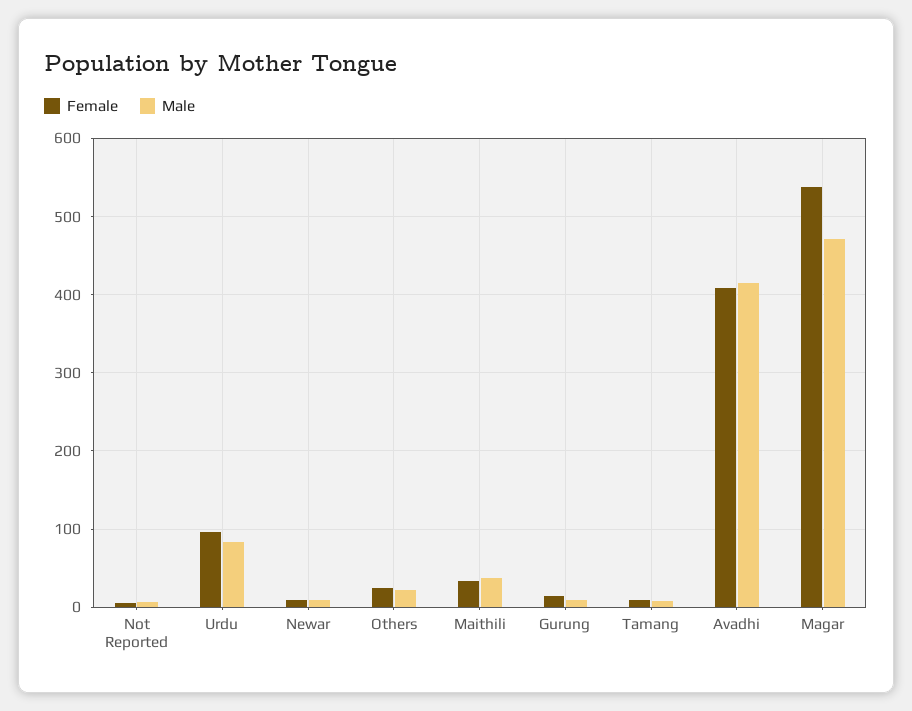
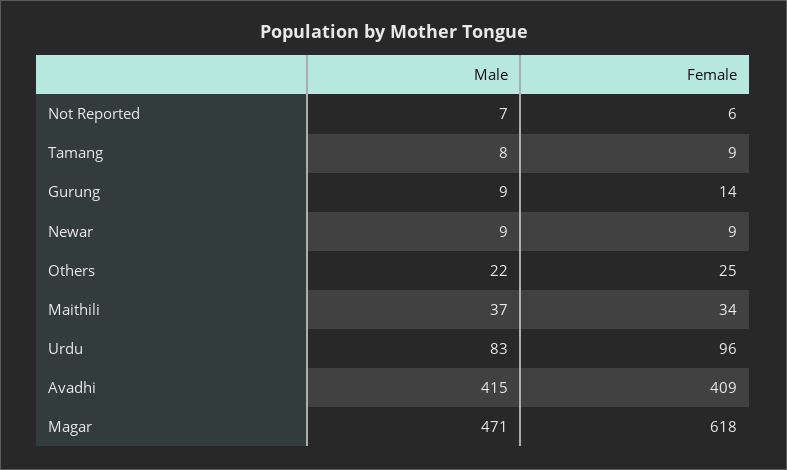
Female, Magar: 540 -> 618

